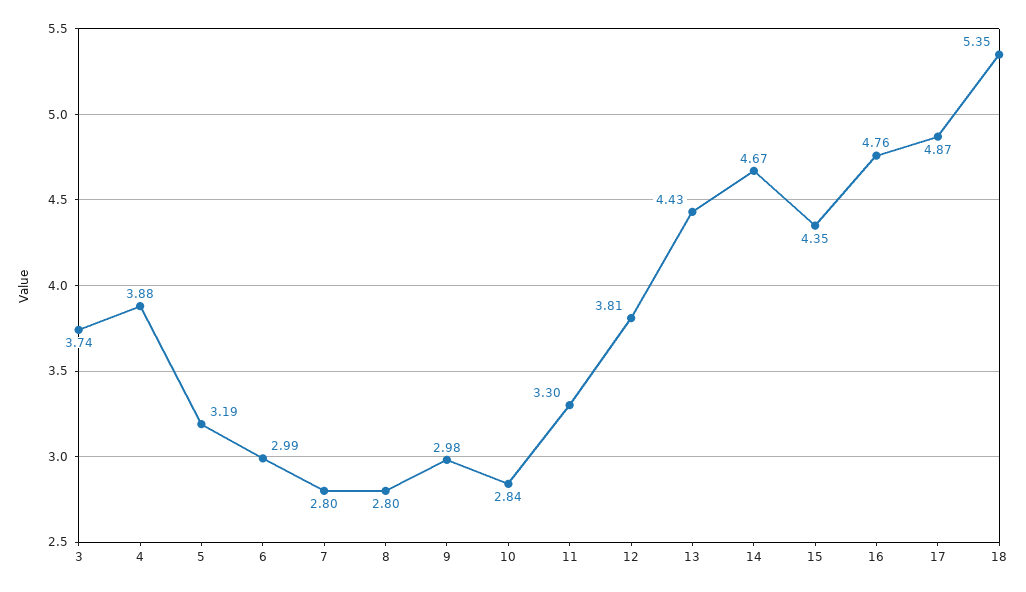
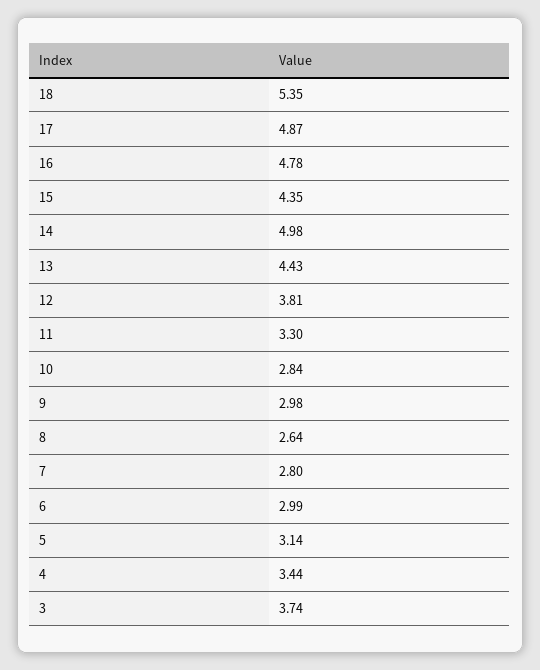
4: 3.88 -> 3.44
5: 3.19 -> 3.14
8: 2.8 -> 2.64
14: 4.67 -> 4.98
16: 4.76 -> 4.78

